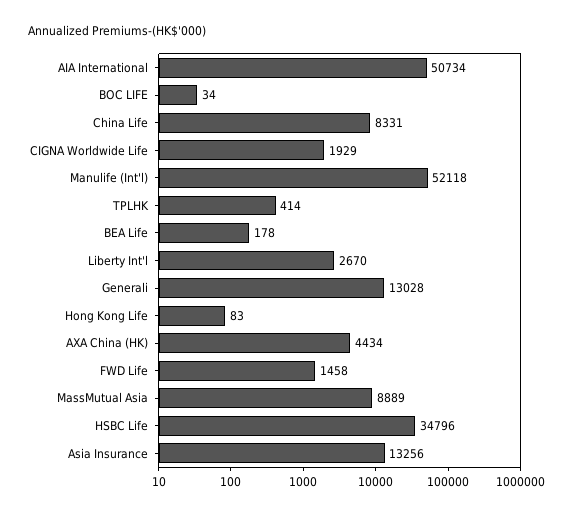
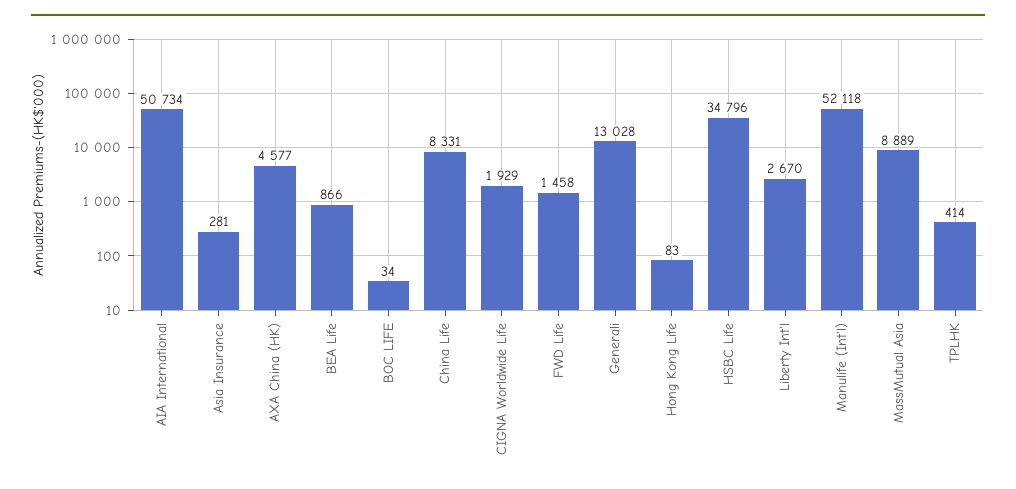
BEA Life: 178 -> 866
AXA China (HK): 4434 -> 4577
Asia Insurance: 13256 -> 281

